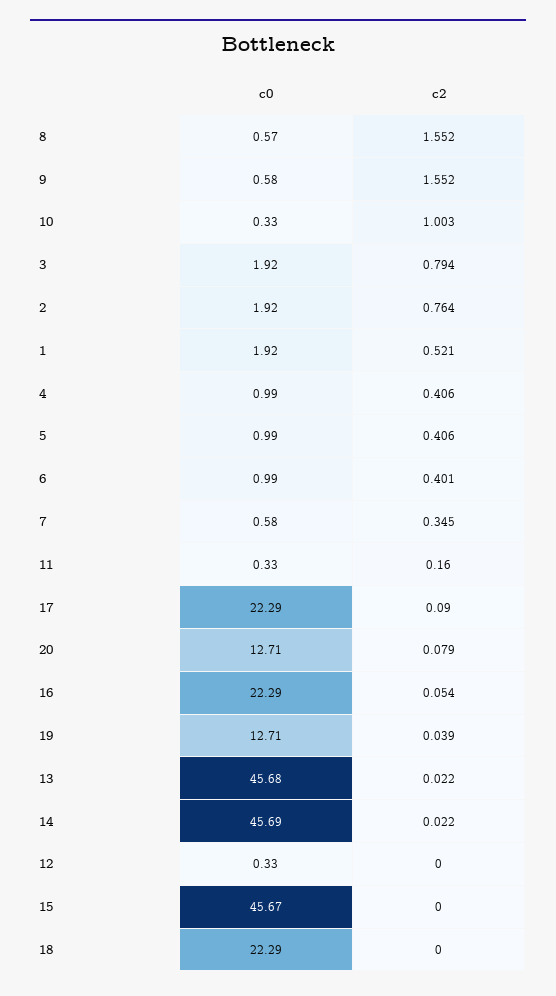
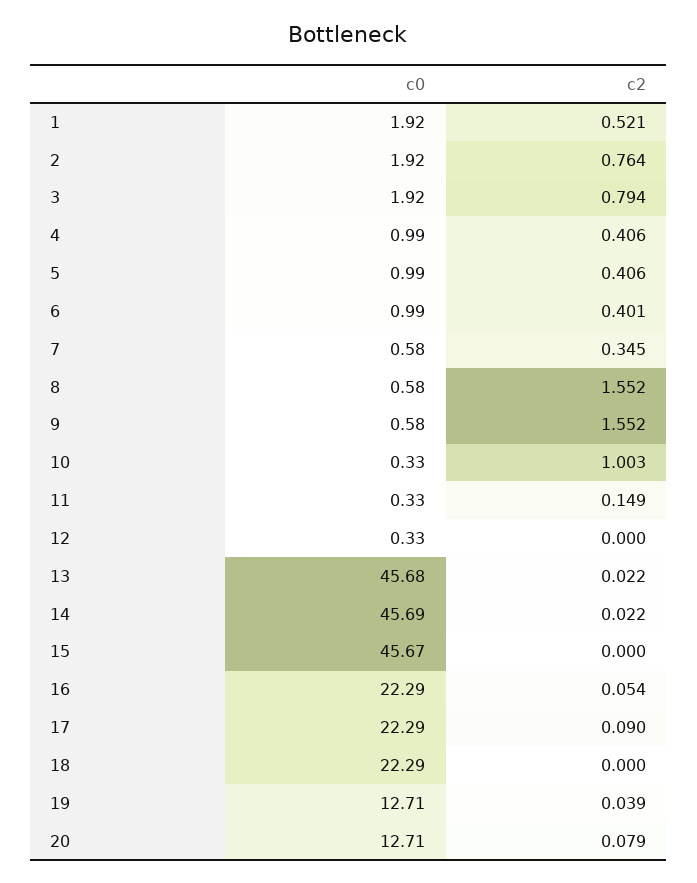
c0, 8: 0.57 -> 0.58
c2, 11: 0.16 -> 0.149

